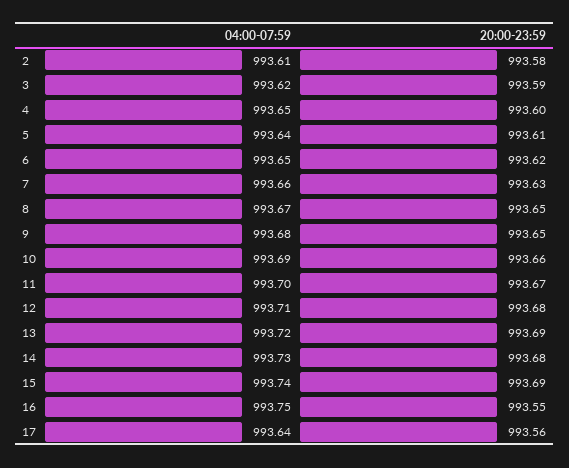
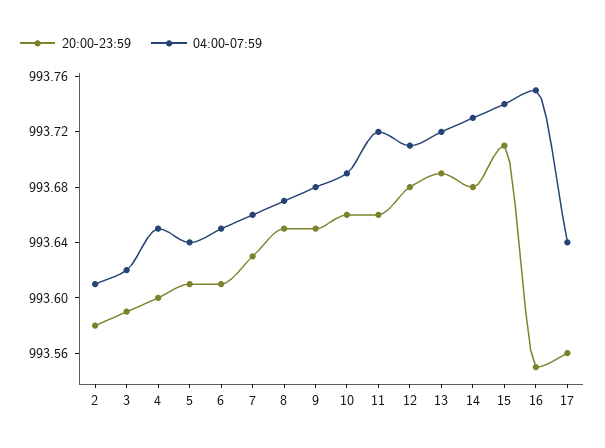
20:00-23:59, 6: 993.62 -> 993.61
04:00-07:59, 11: 993.7 -> 993.72
20:00-23:59, 11: 993.67 -> 993.66
20:00-23:59, 15: 993.69 -> 993.71

